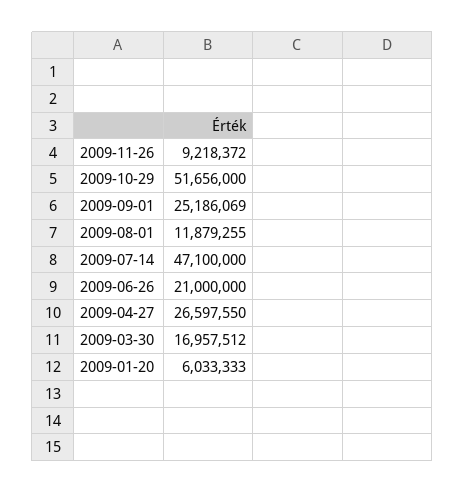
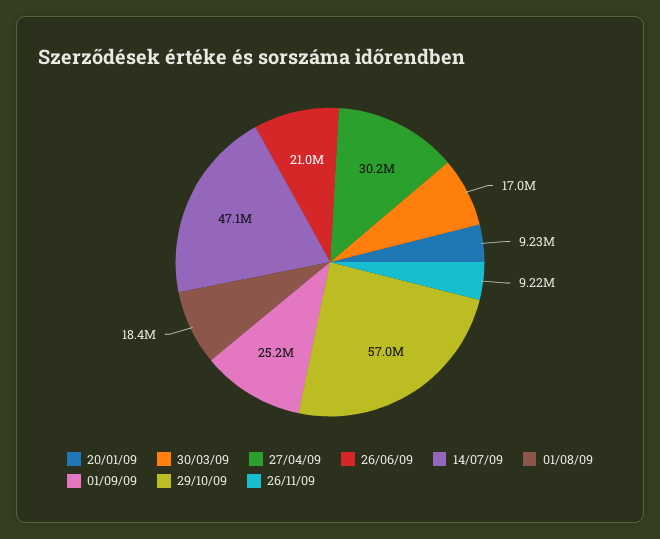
2009-10-29: 51656000 -> 57000000
2009-08-01: 11879255 -> 18400000
2009-04-27: 26597550 -> 30200000
2009-01-20: 6033333 -> 9230000

